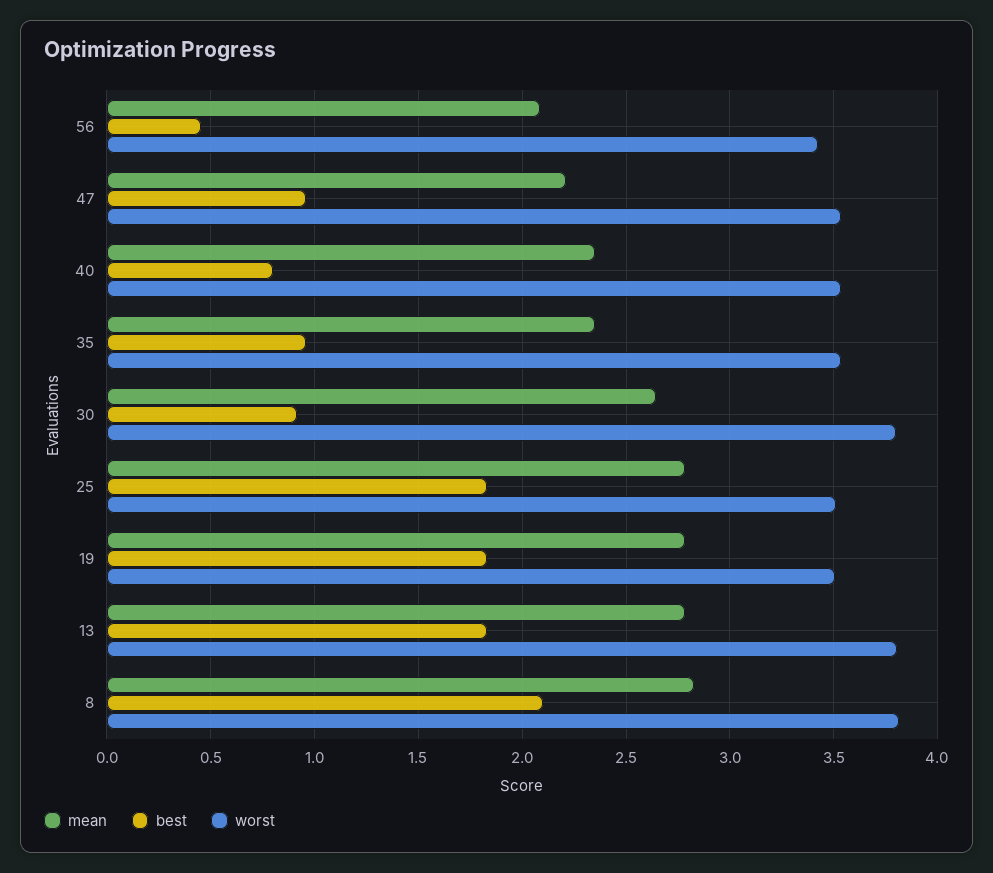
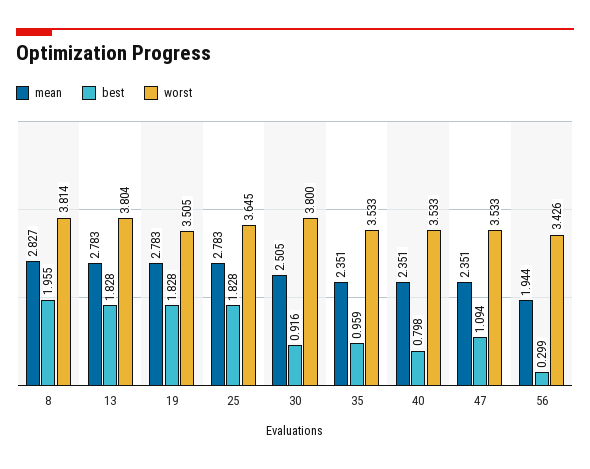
mean, 56: 2.1 -> 1.944
best, 56: 0.45 -> 0.299
mean, 47: 2.2 -> 2.351
best, 47: 0.95 -> 1.094
mean, 30: 2.65 -> 2.505
worst, 25: 3.5 -> 3.645
best, 8: 2.1 -> 1.955

